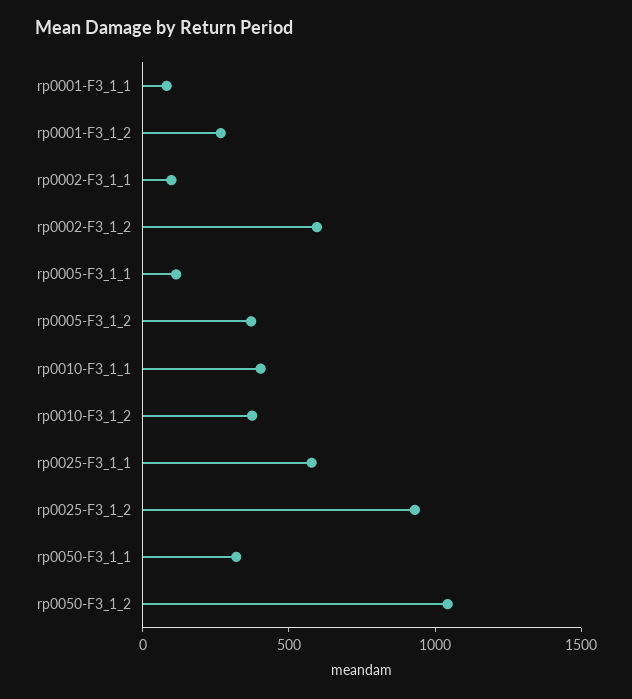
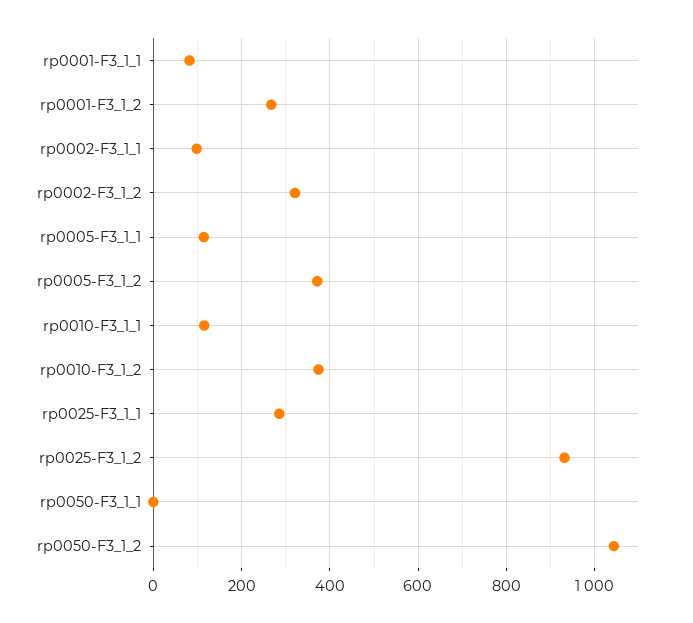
rp0002-F3_1_2: 600 -> 320
rp0010-F3_1_1: 400 -> 120
rp0025-F3_1_1: 600 -> 280
rp0050-F3_1_1: 300 -> 0

